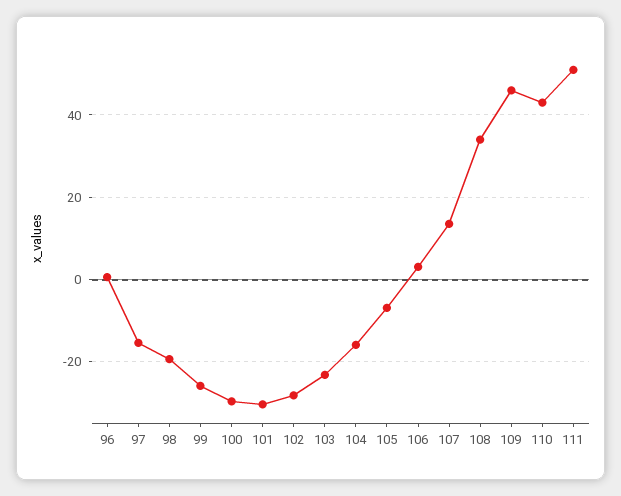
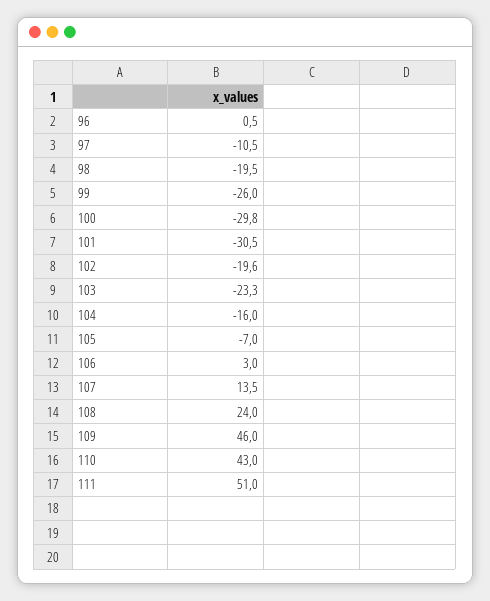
97: -16 -> -10.5
102: -28 -> -19.6
108: 34 -> 24

